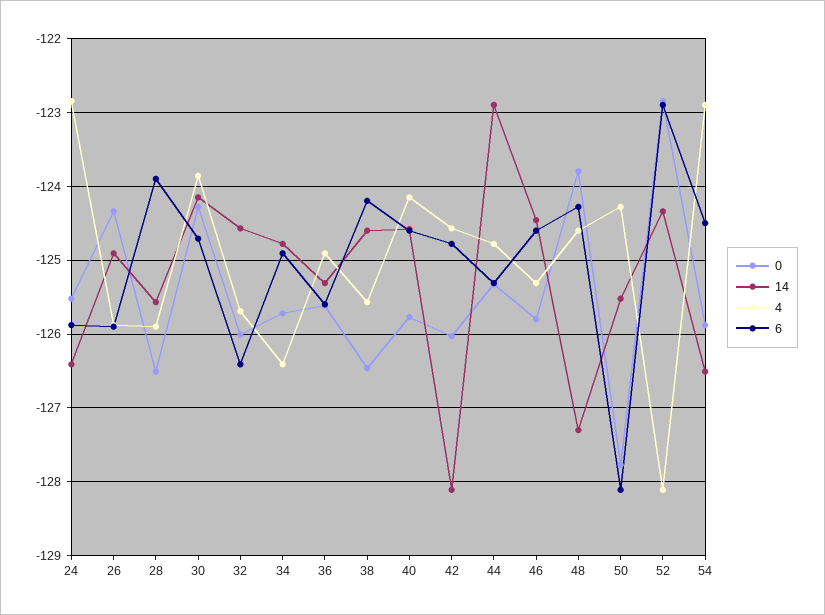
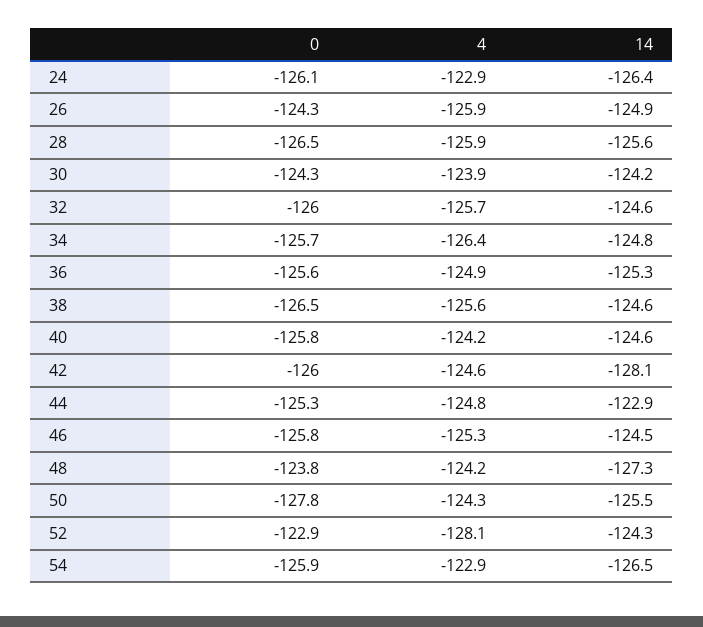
0, 24: -125.5 -> -126.1
6, 24: -125.9 -> none
6, 26: -125.9 -> none
6, 28: -123.9 -> none
6, 30: -124.7 -> none
6, 32: -126.4 -> none
6, 34: -124.9 -> none
6, 36: -125.6 -> none
6, 38: -124.2 -> none
6, 40: -124.6 -> none
6, 42: -124.8 -> none
6, 44: -125.3 -> none
6, 46: -124.6 -> none
4, 48: -124.6 -> -124.2
6, 48: -124.3 -> none
6, 50: -128.1 -> none
6, 52: -122.9 -> none
6, 54: -124.5 -> none

